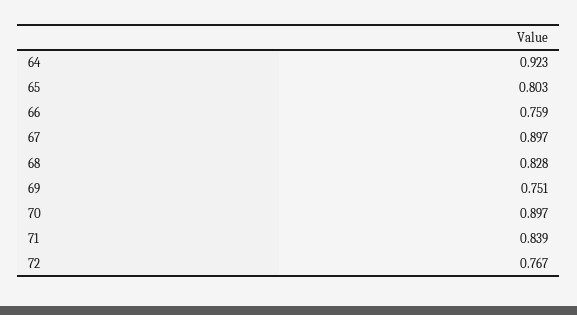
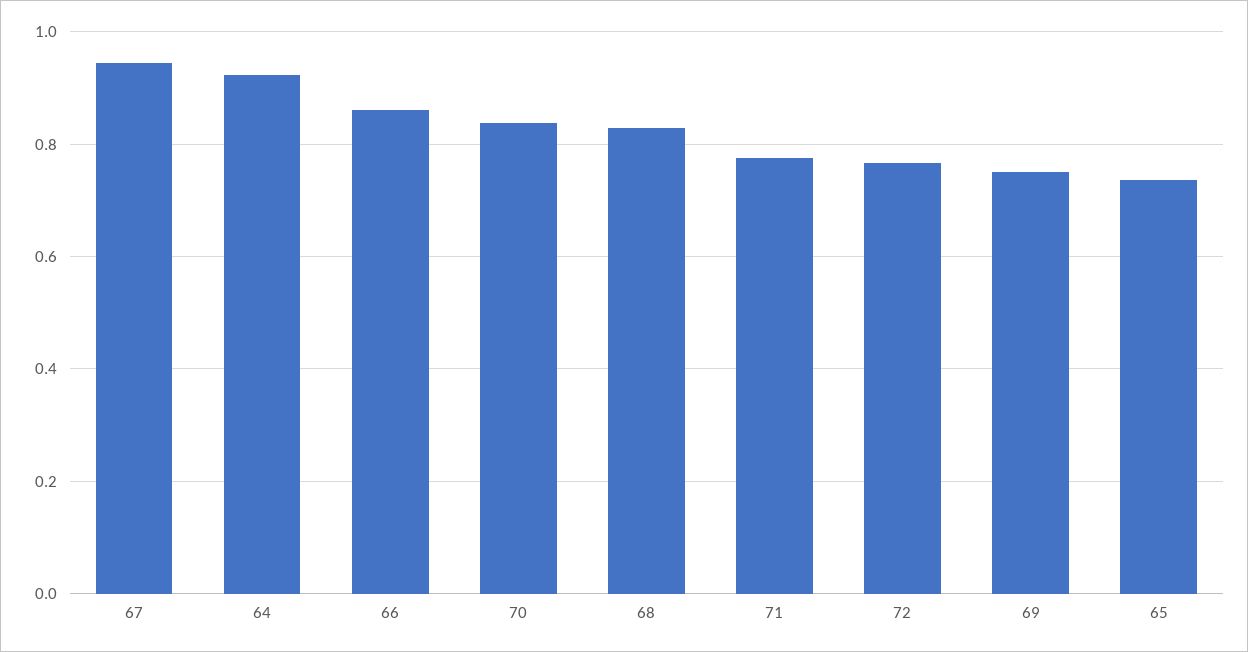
65: 0.803 -> 0.74
66: 0.759 -> 0.86
67: 0.897 -> 0.94
70: 0.897 -> 0.84
71: 0.839 -> 0.78

